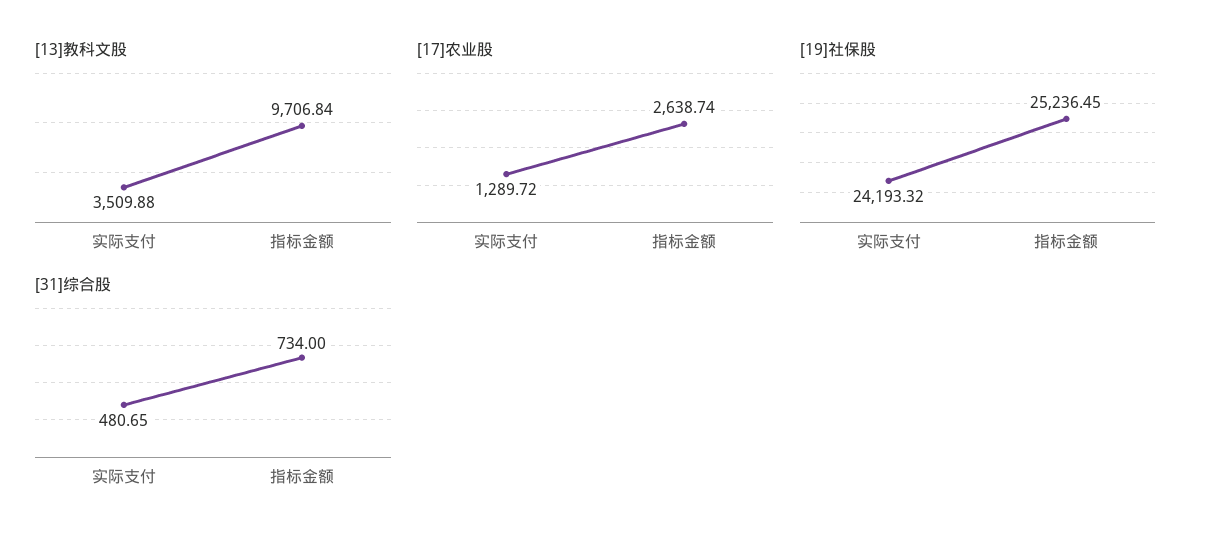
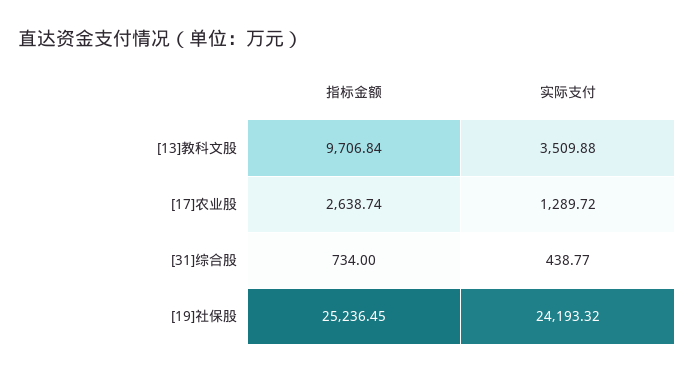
[31]综合股, 实际支付: 480.65 -> 438.77

